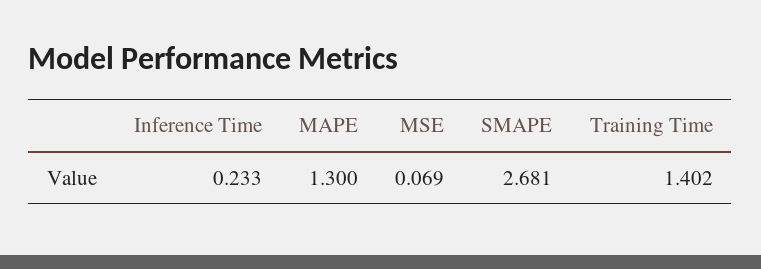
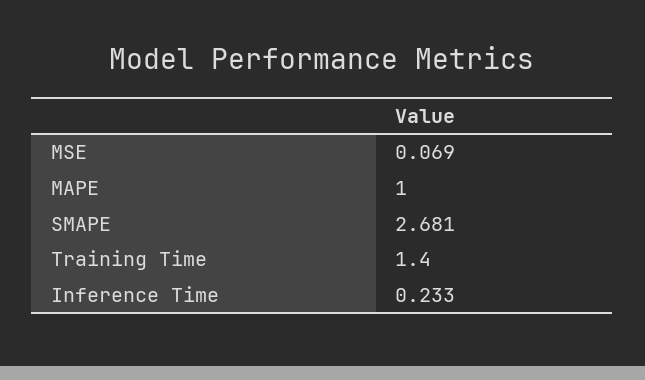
MAPE: 1.3 -> 1
Training Time: 1.402 -> 1.4

